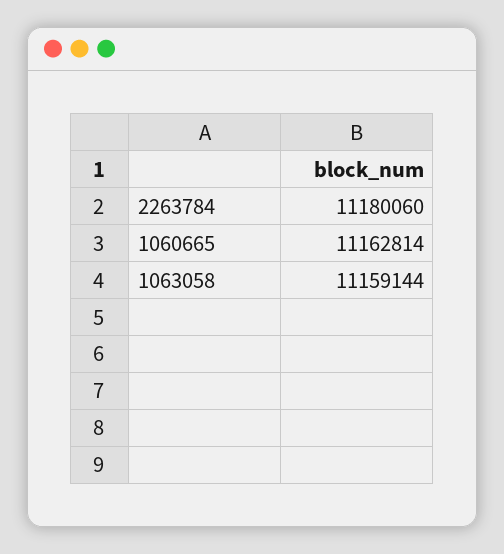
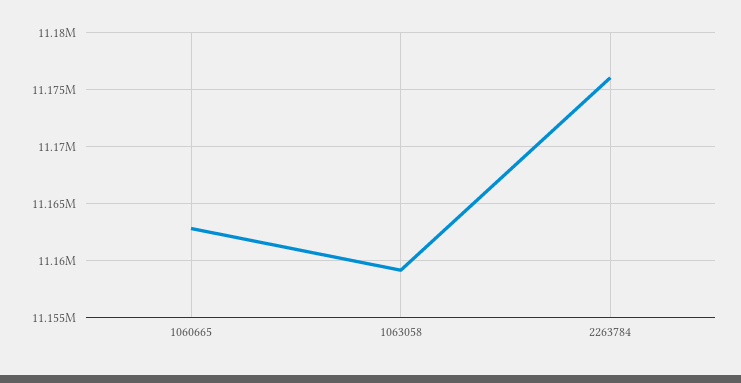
2263784: 11180060 -> 11176000

